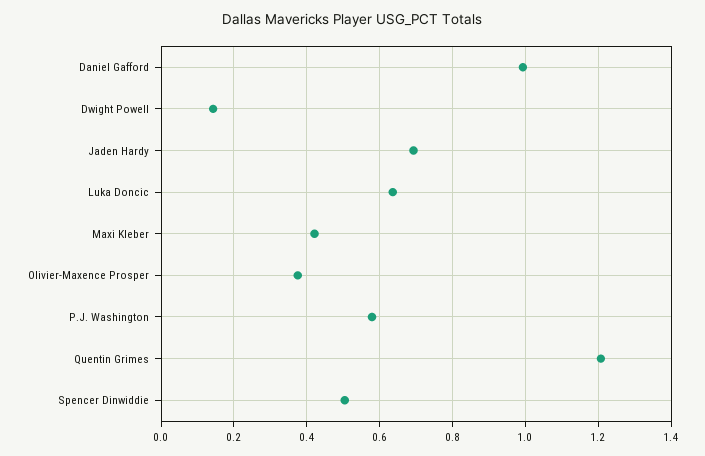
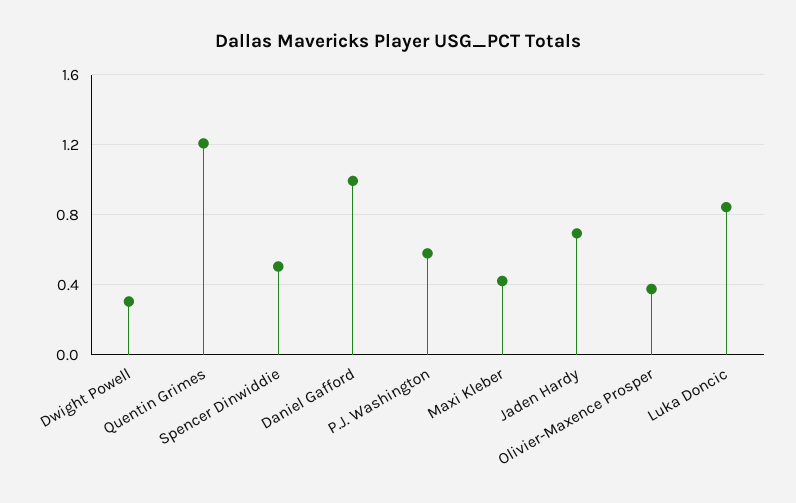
Dwight Powell: 0.14 -> 0.3
Luka Doncic: 0.64 -> 0.85

